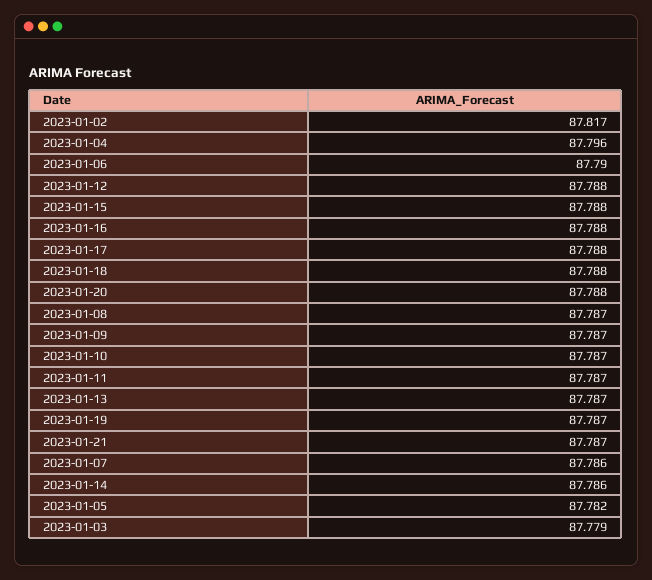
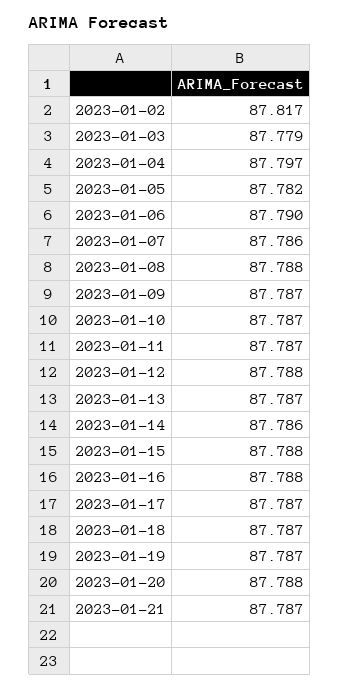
2023-01-04: 87.796 -> 87.797
2023-01-17: 87.788 -> 87.787
2023-01-18: 87.788 -> 87.787
2023-01-08: 87.787 -> 87.788

